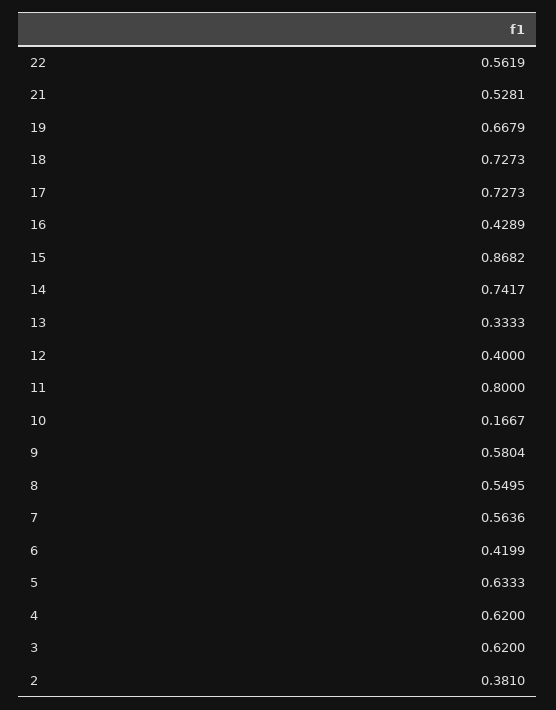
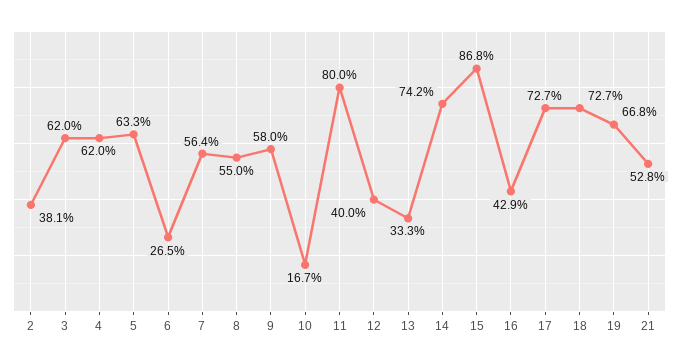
22: 0.5619 -> none
6: 0.4199 -> 0.265

